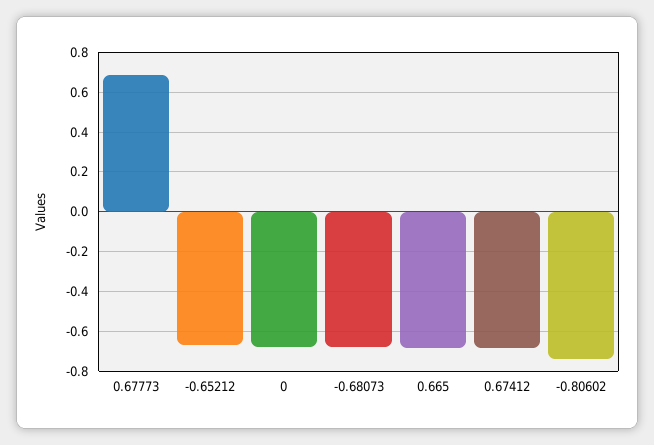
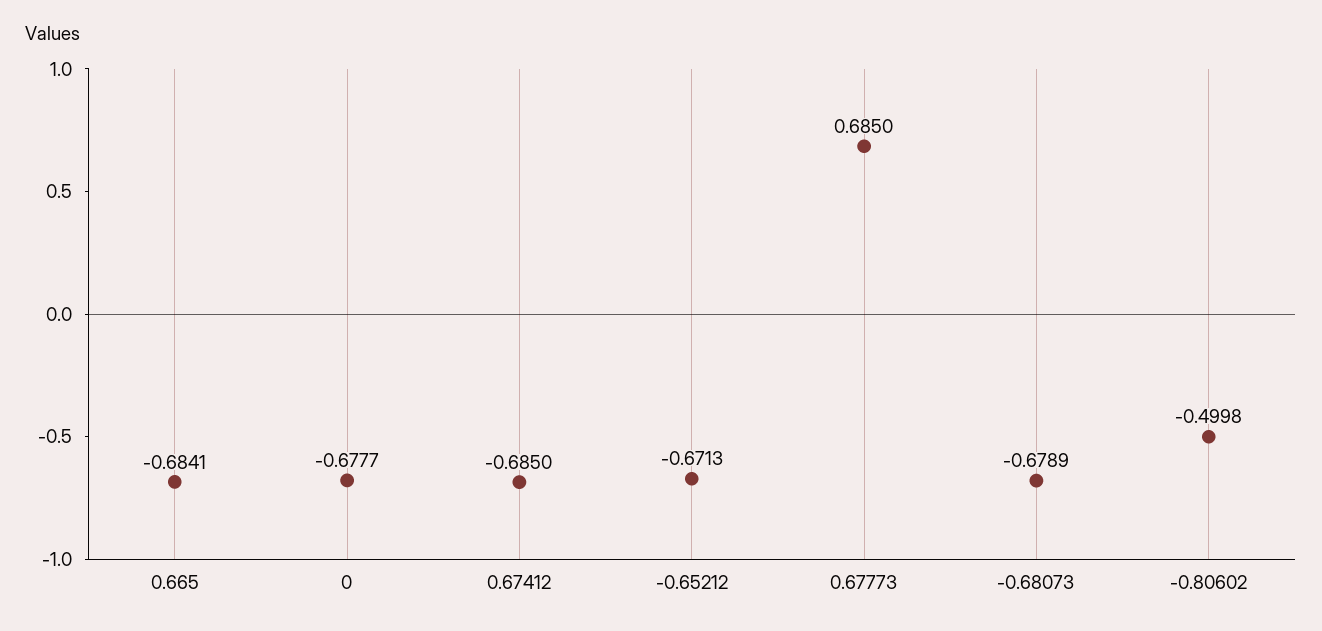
-0.80602: -0.75 -> -0.4998

